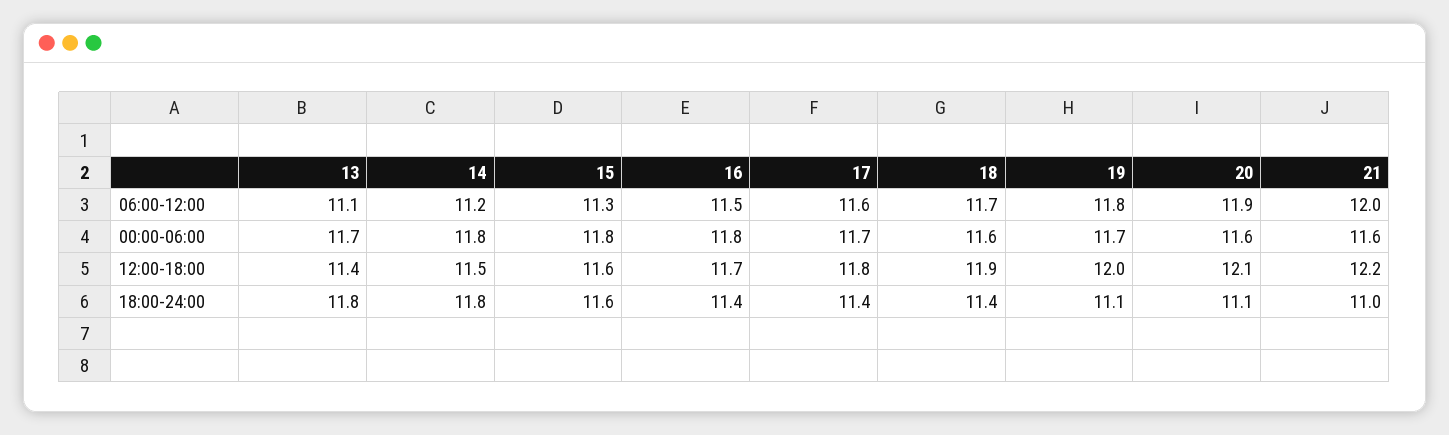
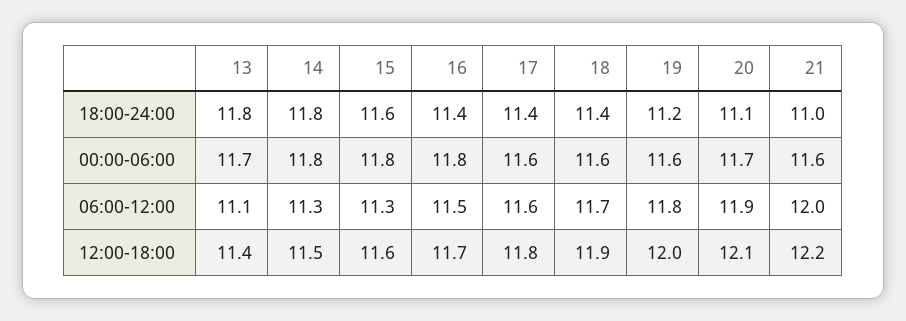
14, 06:00-12:00: 11.2 -> 11.3
17, 00:00-06:00: 11.7 -> 11.6
19, 00:00-06:00: 11.7 -> 11.6
20, 00:00-06:00: 11.6 -> 11.7
19, 18:00-24:00: 11.1 -> 11.2

